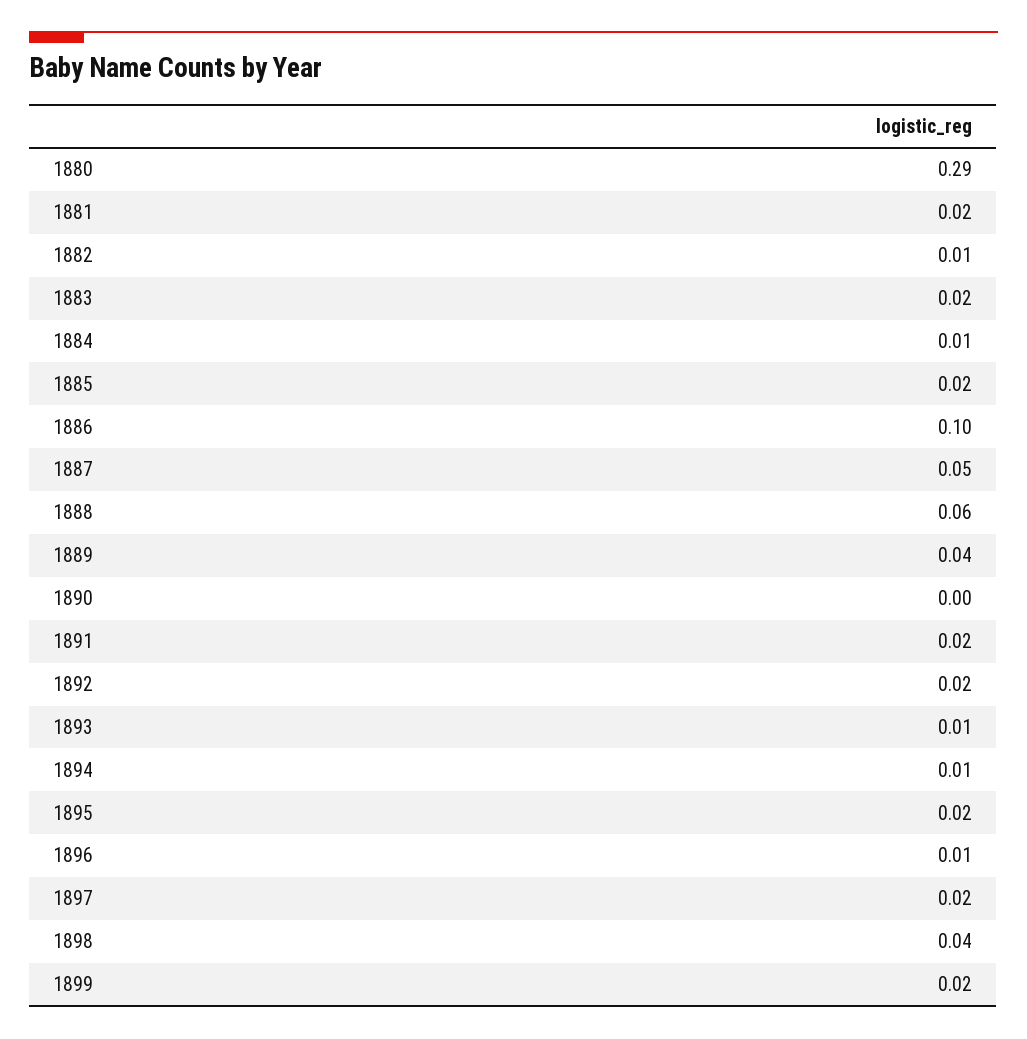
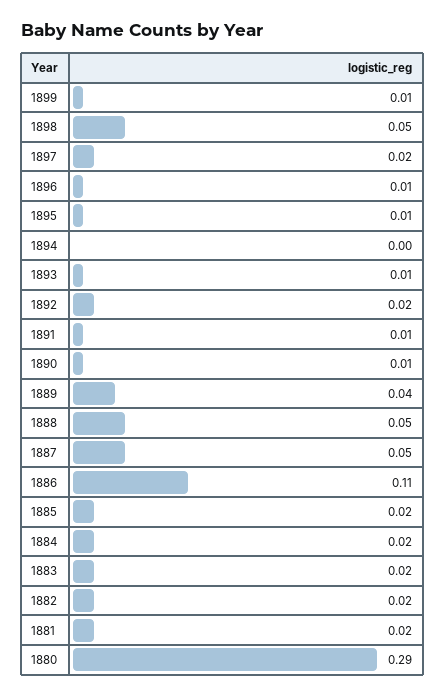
1882: 0.01 -> 0.02
1884: 0.01 -> 0.02
1886: 0.1 -> 0.11
1888: 0.06 -> 0.05
1890: 0 -> 0.01
1891: 0.02 -> 0.01
1894: 0.01 -> 0
1895: 0.02 -> 0.01
1898: 0.04 -> 0.05
1899: 0.02 -> 0.01

